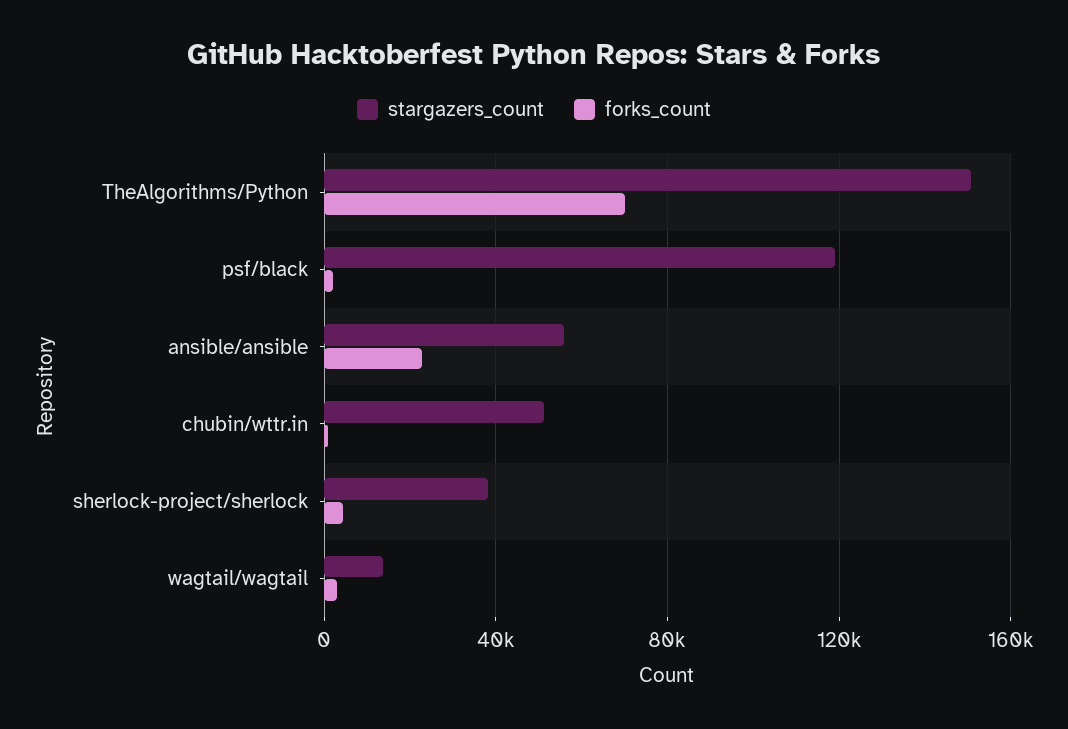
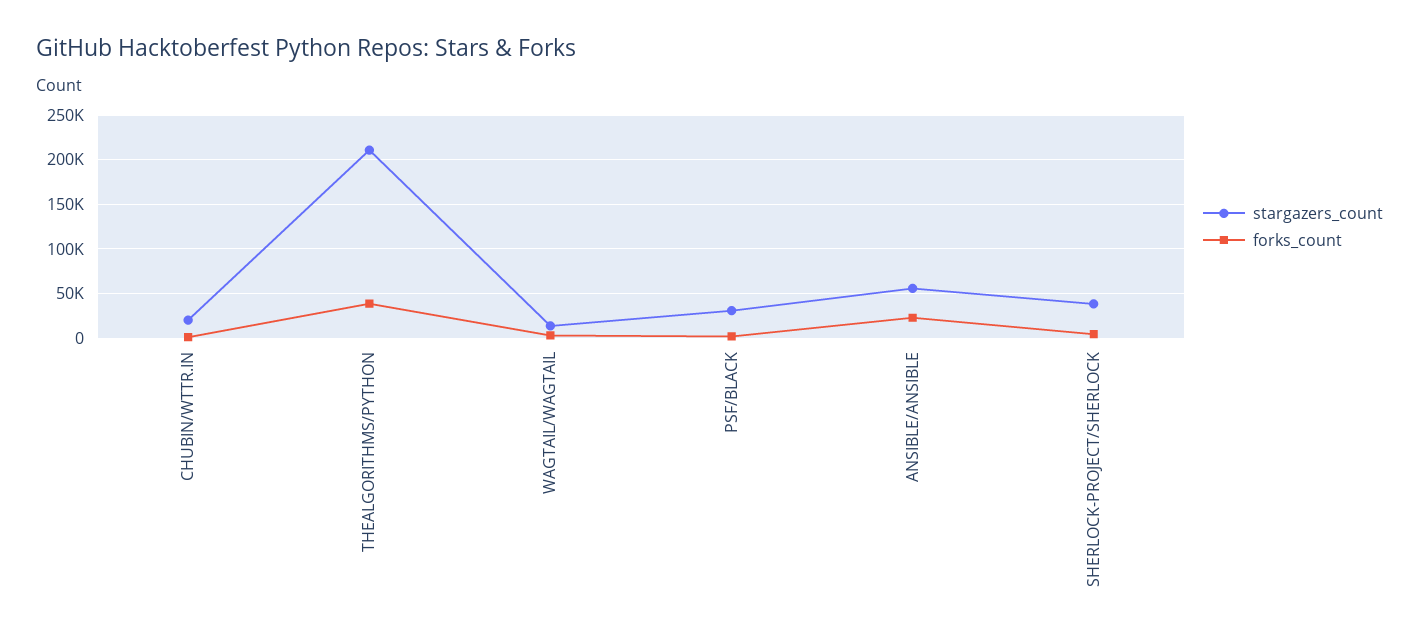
stargazers_count, TheAlgorithms/Python: 150000 -> 210000
forks_count, TheAlgorithms/Python: 70000 -> 40000
stargazers_count, psf/black: 120000 -> 30000
stargazers_count, chubin/wttr.in: 50000 -> 20000

